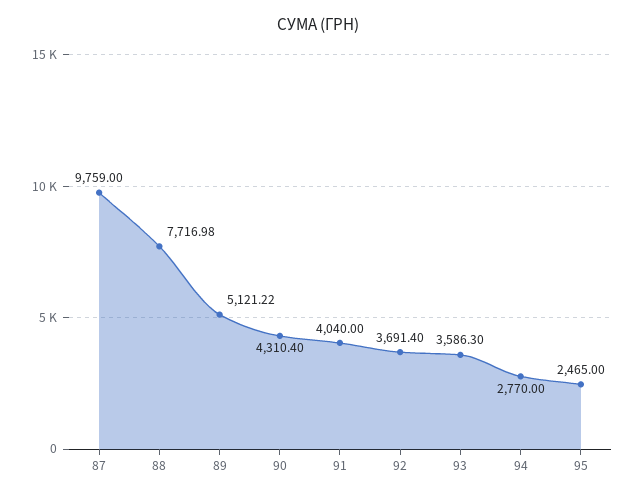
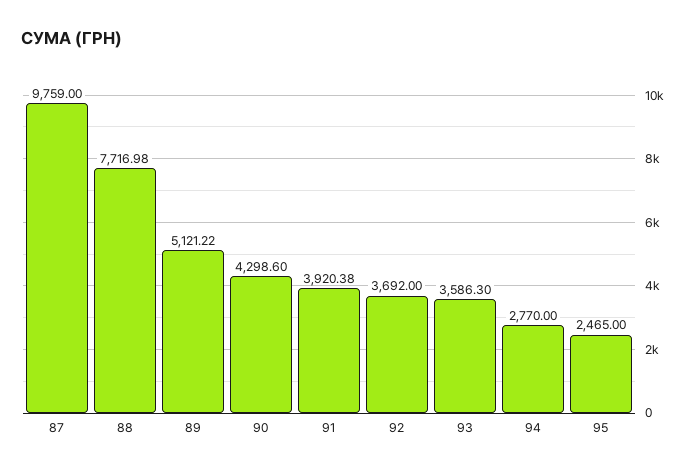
90: 4310.4 -> 4298.6
91: 4040 -> 3920.38
92: 3691.4 -> 3692

